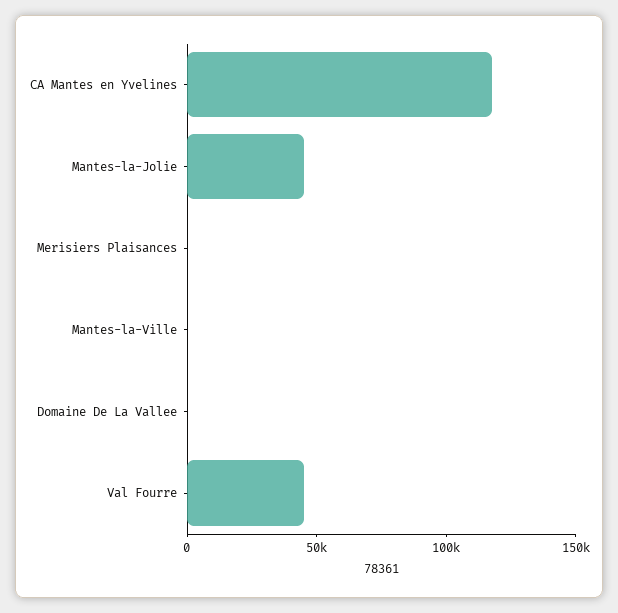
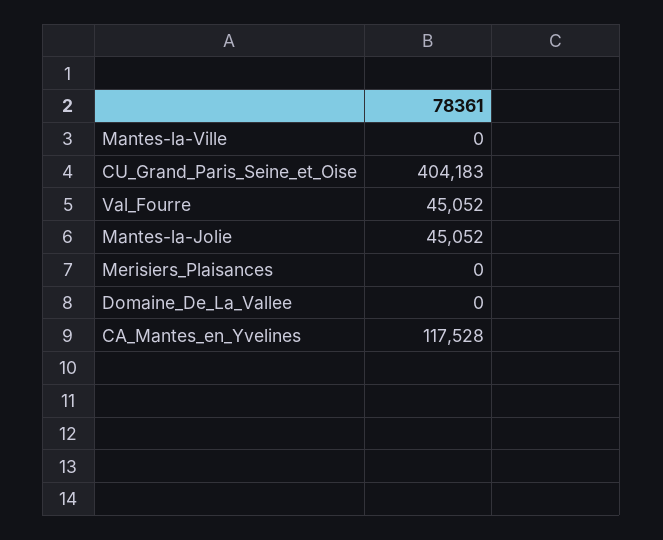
CU_Grand_Paris_Seine_et_Oise: none -> 404183

